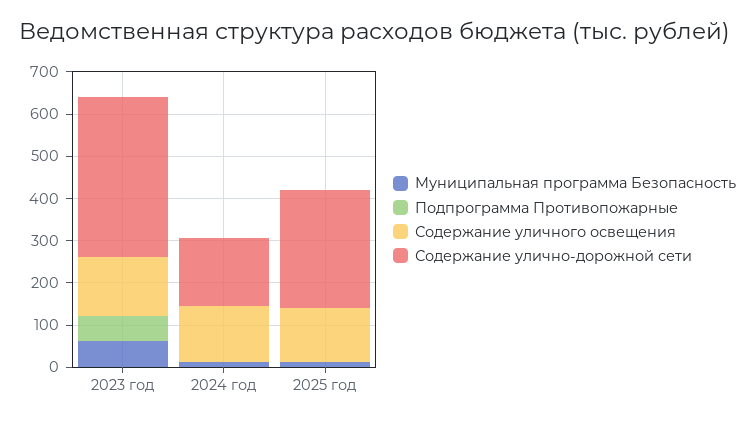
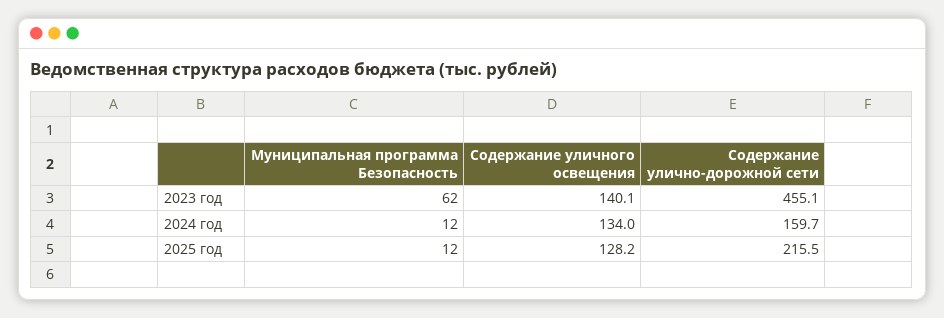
Подпрограмма Противопожарные, 2023 год: 60 -> none
Содержание улично-дорожной сети, 2023 год: 380 -> 455.1
Подпрограмма Противопожарные, 2024 год: 0 -> none
Подпрограмма Противопожарные, 2025 год: 0 -> none
Содержание улично-дорожной сети, 2025 год: 280 -> 215.5

